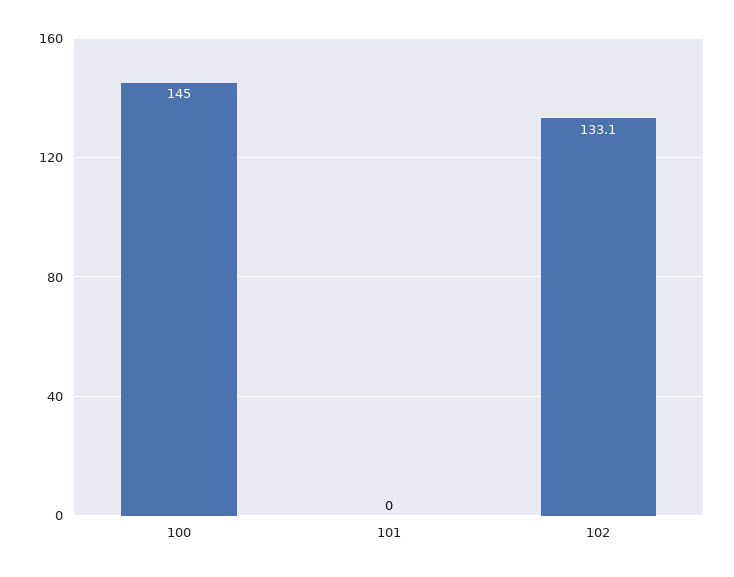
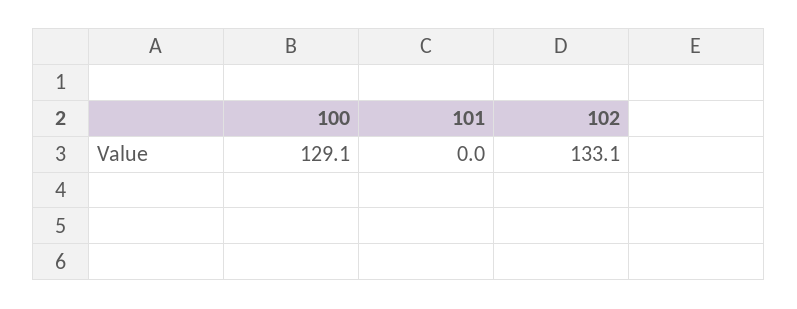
100: 145 -> 129.1

